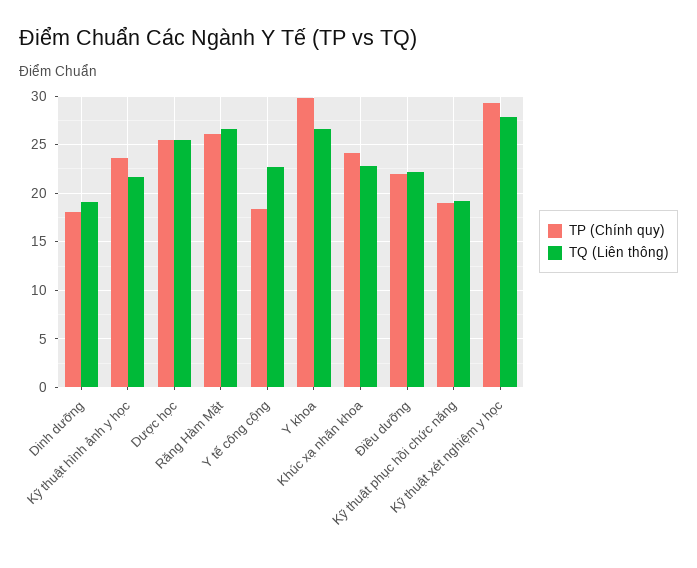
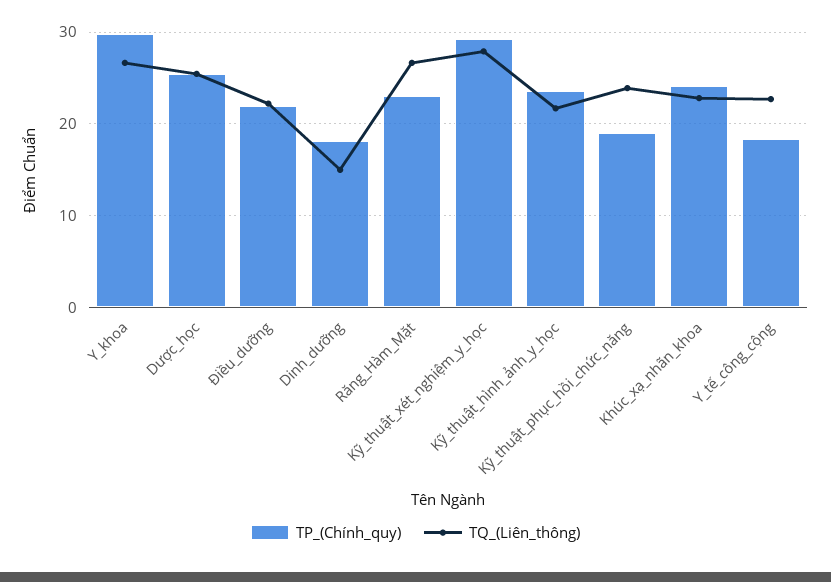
TQ (Liên thông), Dinh dưỡng: 19 -> 15
TP (Chính quy), Răng Hàm Mặt: 26 -> 23
TQ (Liên thông), Kỹ thuật phục hồi chức năng: 19 -> 24

